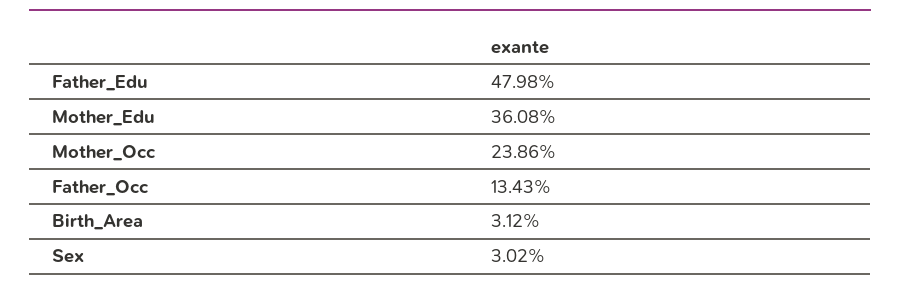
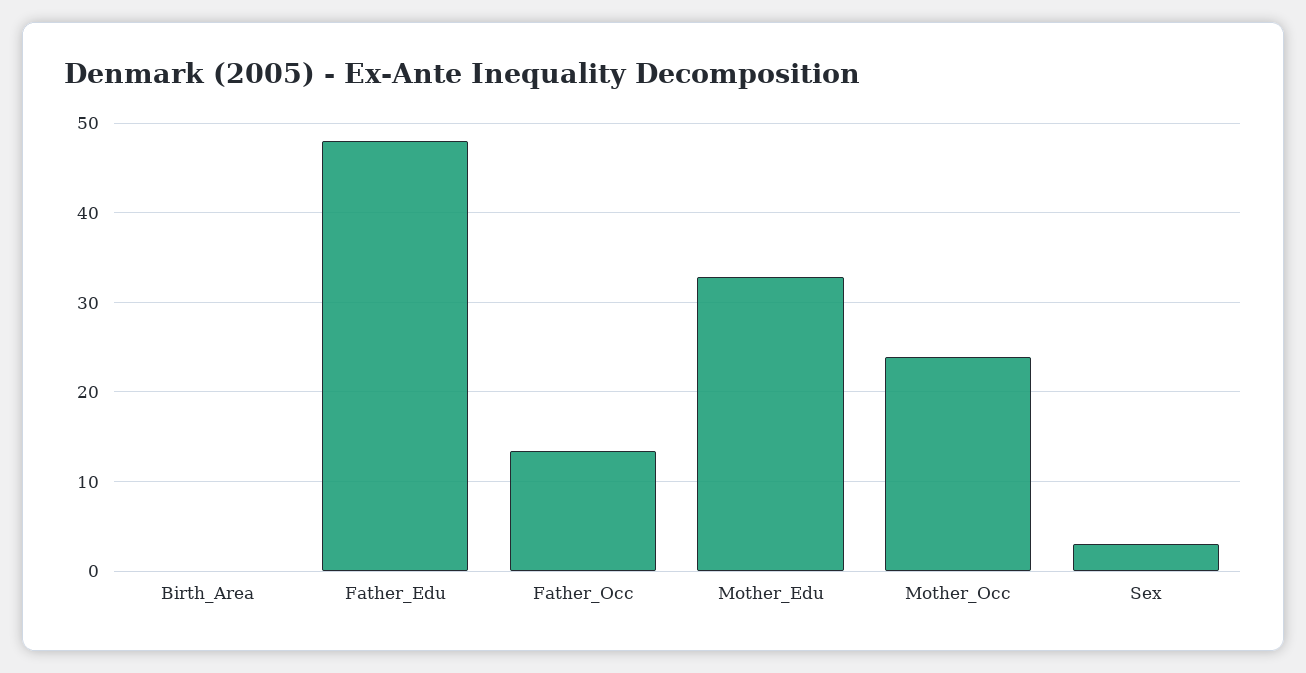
Mother_Edu: 36.08 -> 33
Birth_Area: 3.12 -> 0

